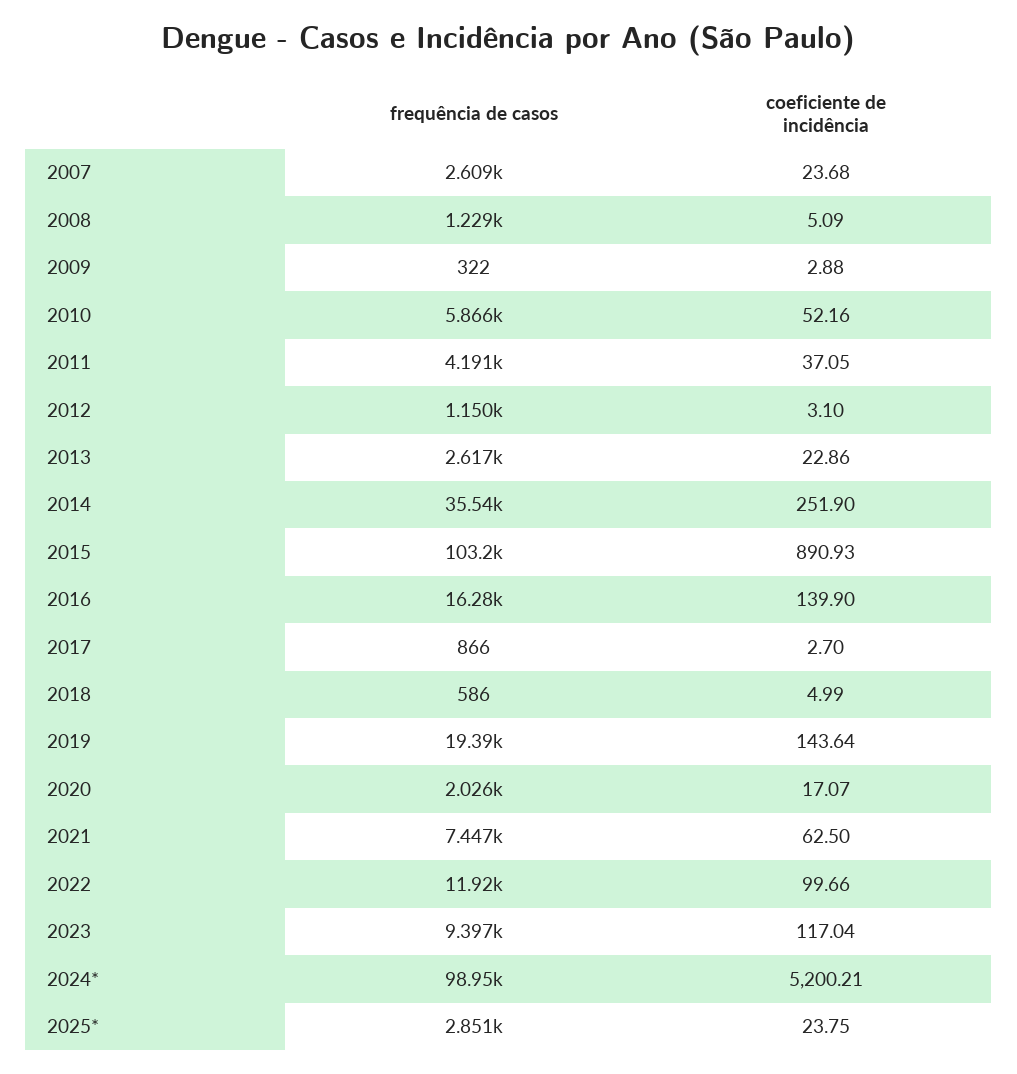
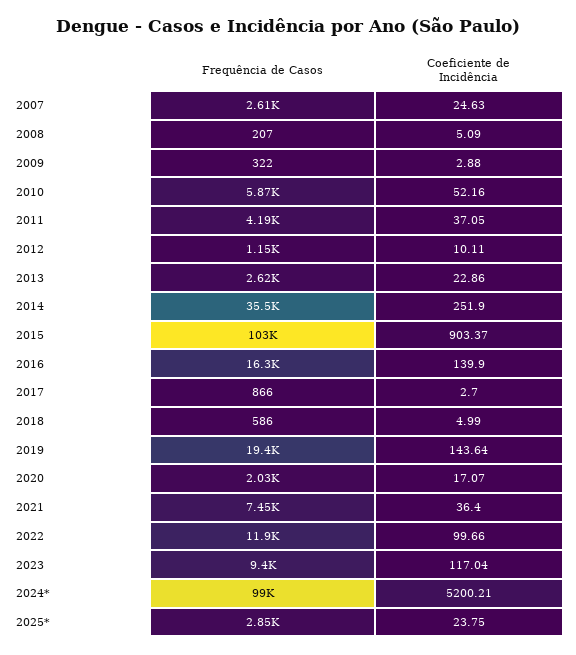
coeficiente de incidência, 2007: 23.68 -> 24.63
frequência de casos, 2008: 1229 -> 207
coeficiente de incidência, 2012: 3.1 -> 10.11
coeficiente de incidência, 2015: 890.93 -> 903.37
coeficiente de incidência, 2021: 62.5 -> 36.4

